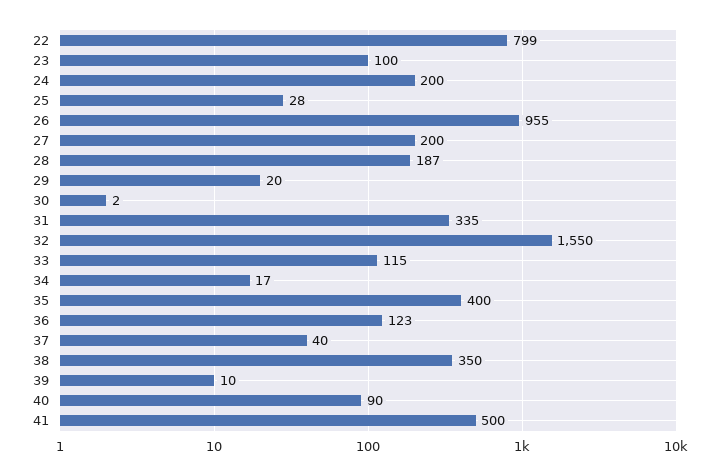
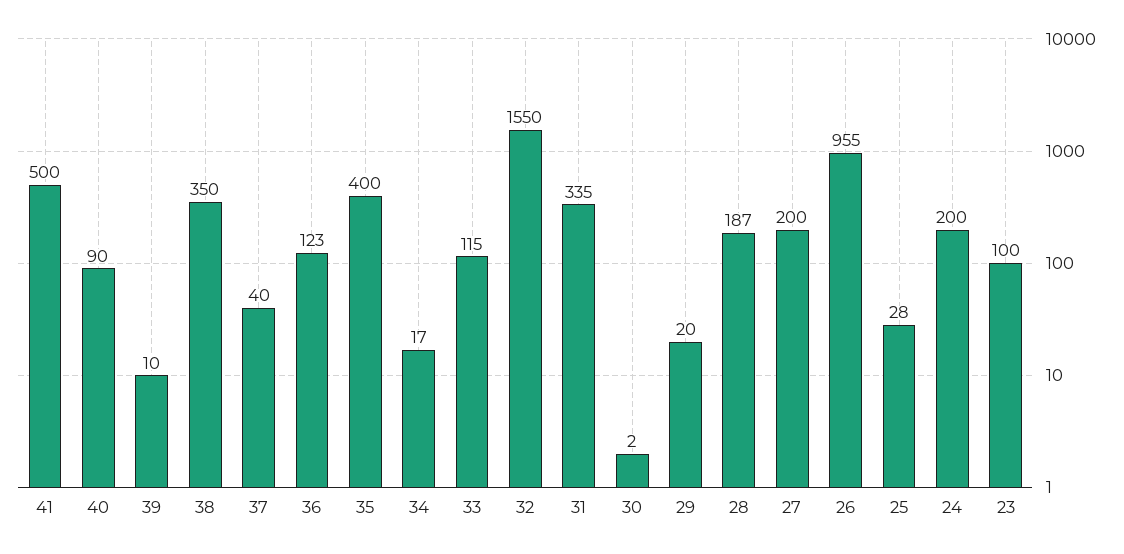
22: 799 -> none

